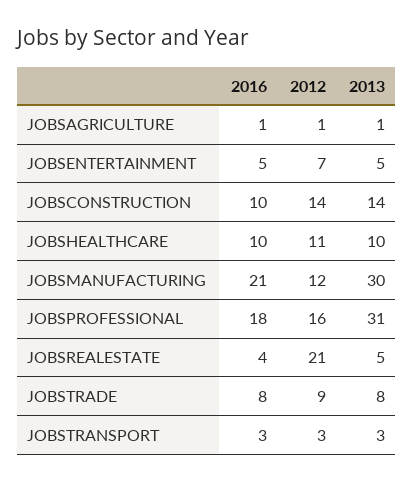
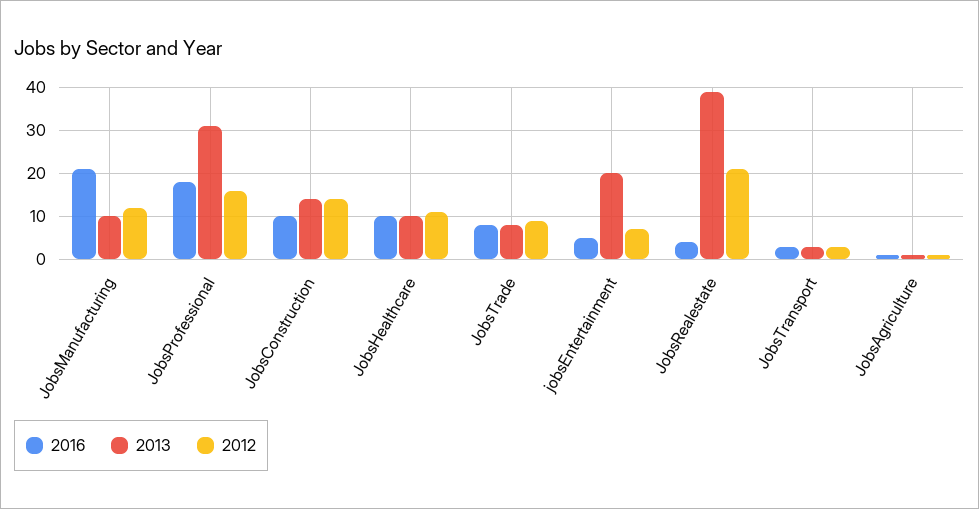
2013, JOBSENTERTAINMENT: 5 -> 20
2013, JOBSMANUFACTURING: 30 -> 10
2013, JOBSREALESTATE: 5 -> 40

